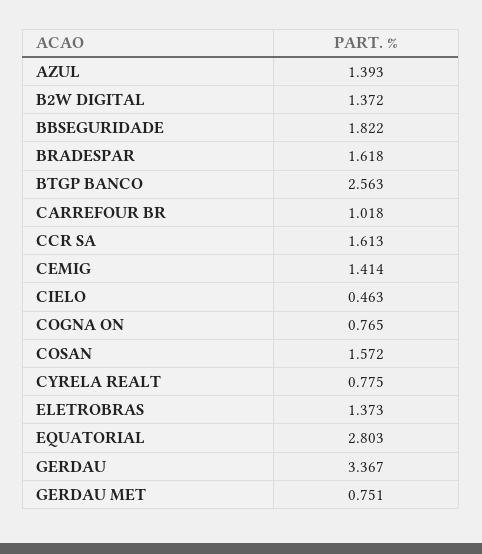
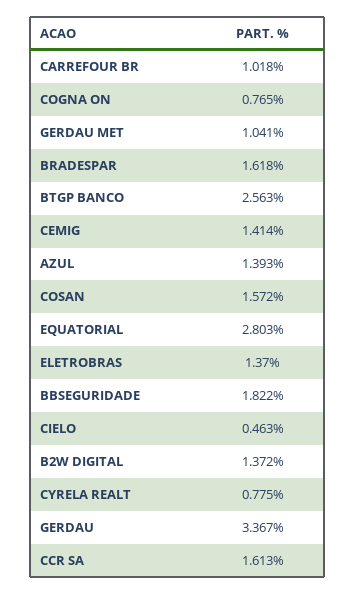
ELETROBRAS: 1.373 -> 1.37
GERDAU MET: 0.751 -> 1.041

